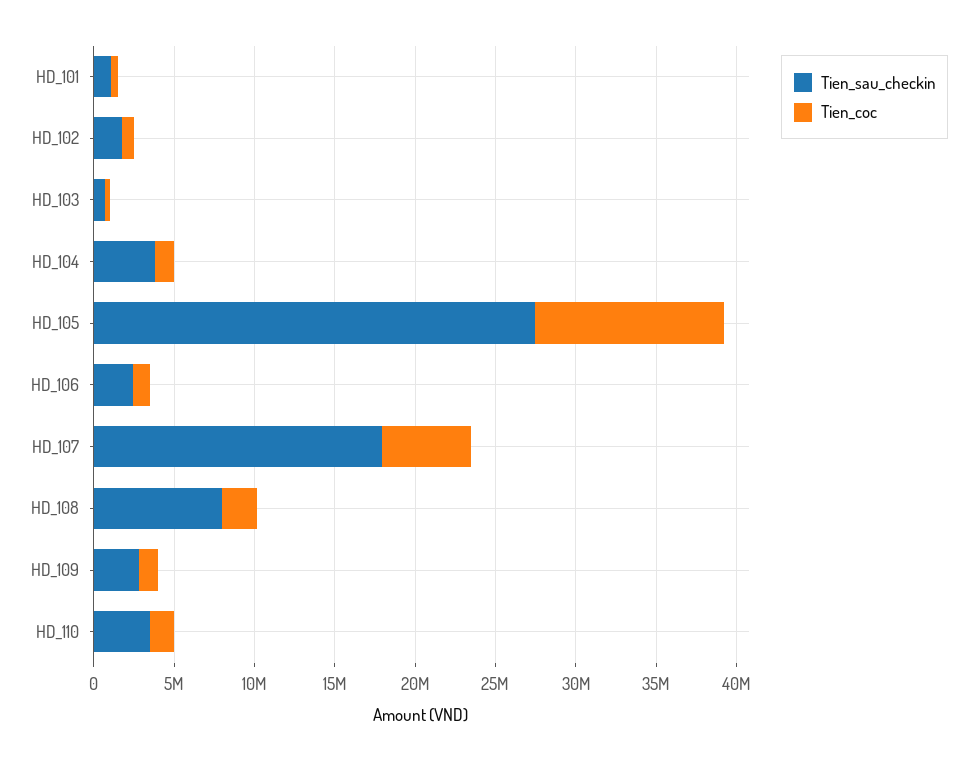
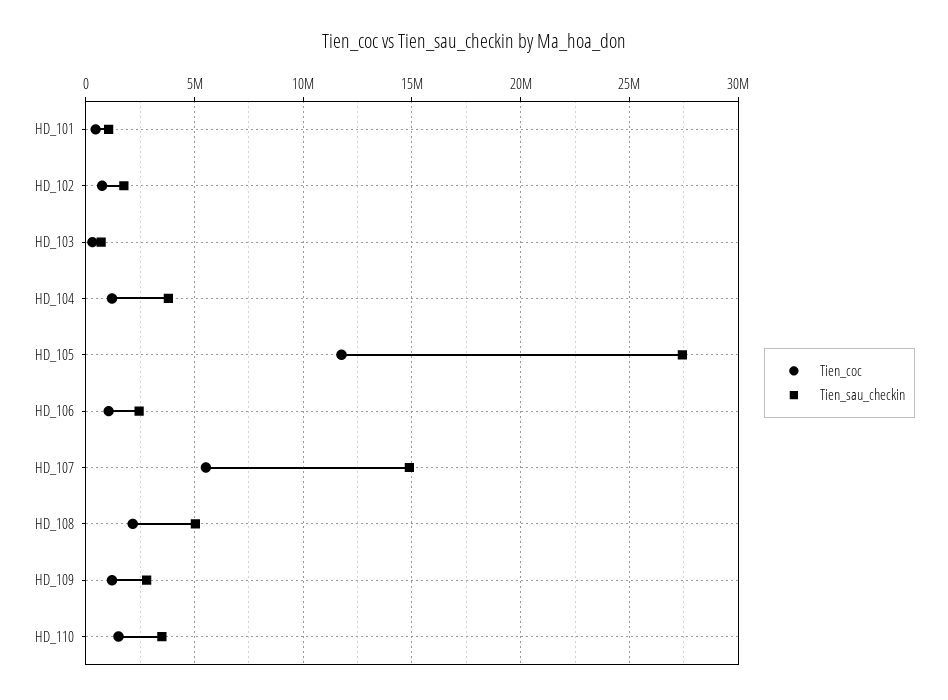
Tien_sau_checkin, HD_107: 18000000 -> 15000000
Tien_sau_checkin, HD_108: 8000000 -> 5000000

